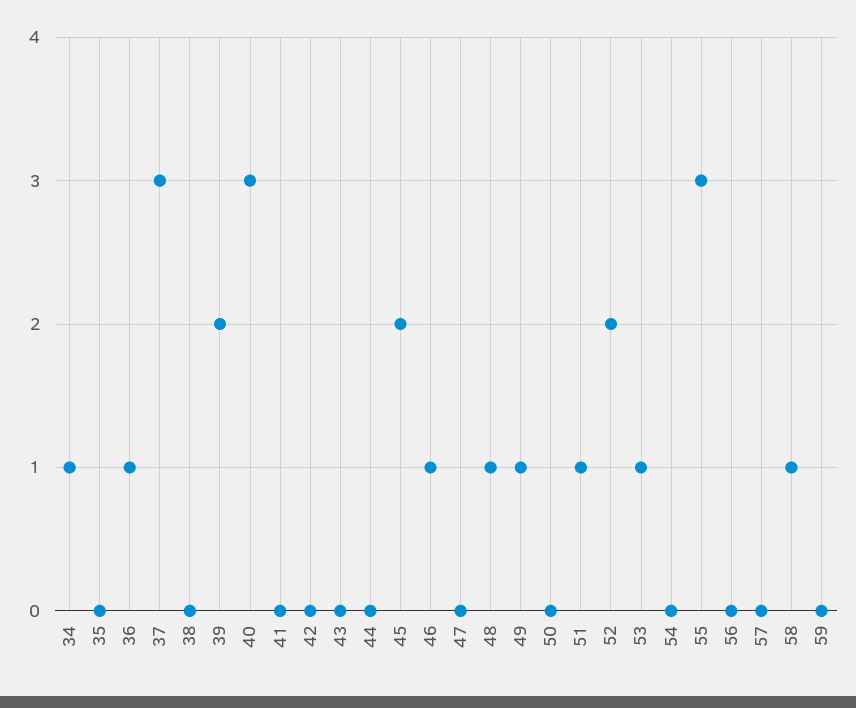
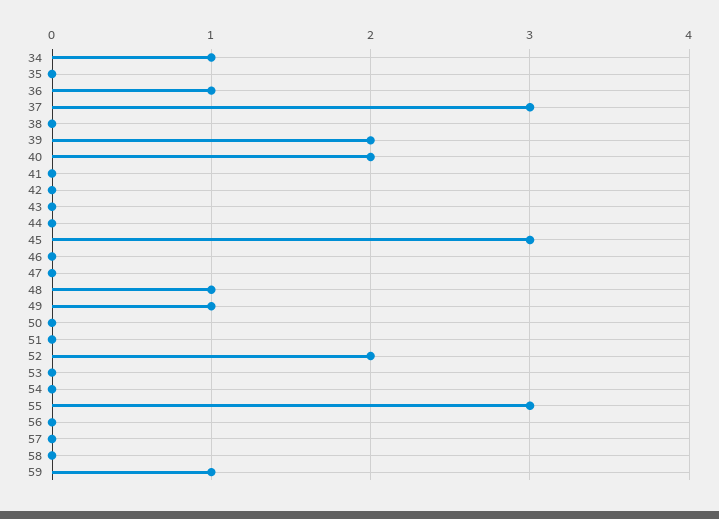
40: 3 -> 2
45: 2 -> 3
46: 1 -> 0
51: 1 -> 0
53: 1 -> 0
58: 1 -> 0
59: 0 -> 1

